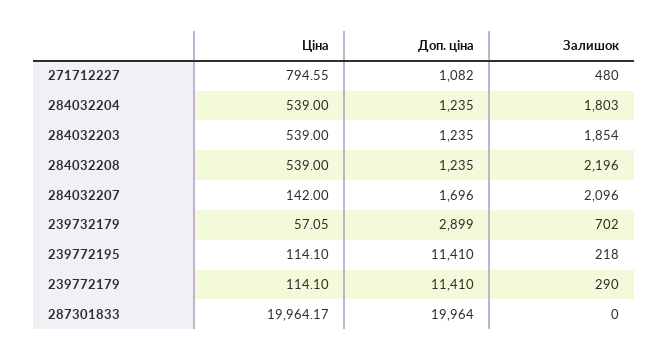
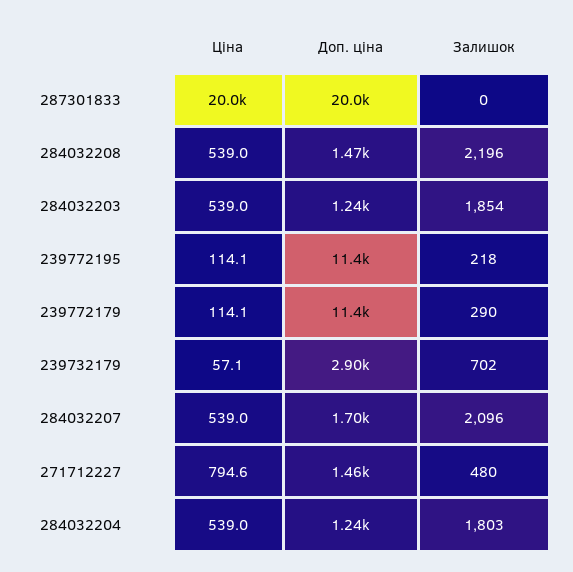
Доп. ціна, 271712227: 1082 -> 1460
Доп. ціна, 284032208: 1235 -> 1470
Ціна, 284032207: 142 -> 539

